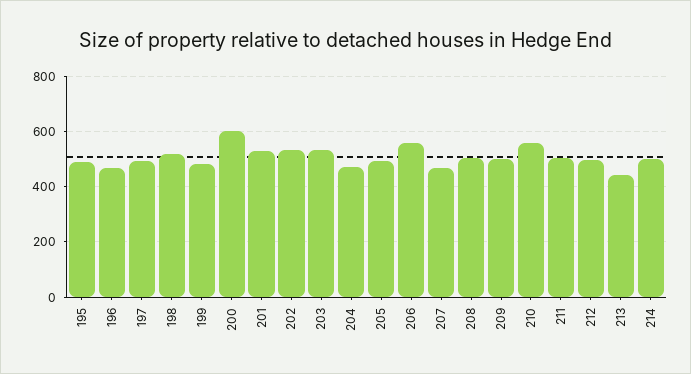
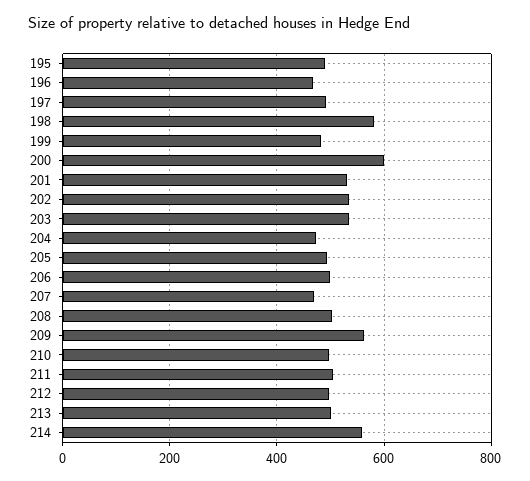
198: 525 -> 580
206: 550 -> 500
209: 500 -> 560
210: 550 -> 500
213: 450 -> 500
214: 500 -> 560

